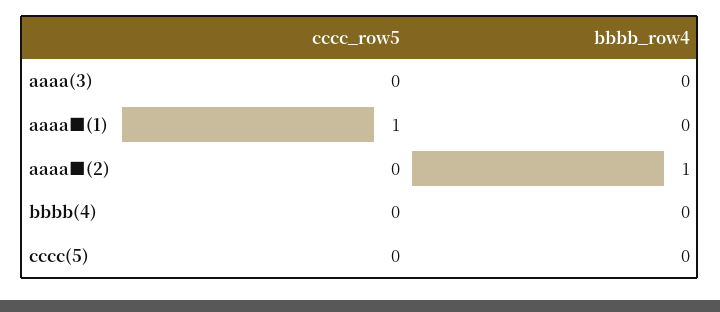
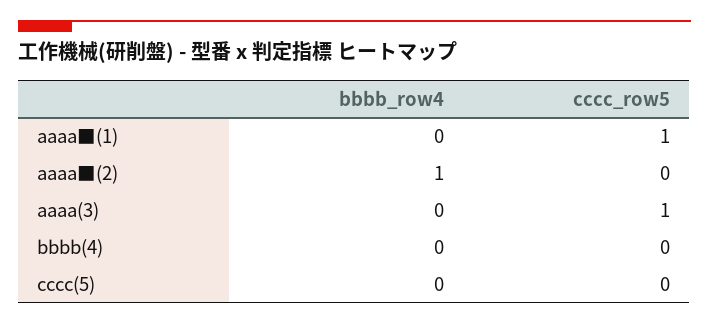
cccc_row5, aaaa(3): 0 -> 1

